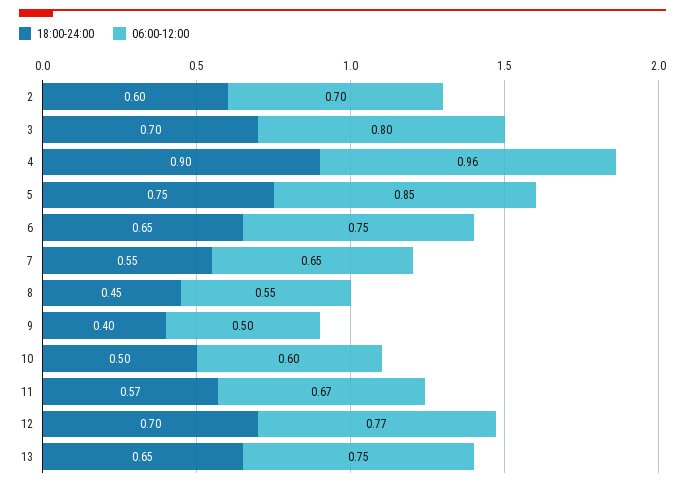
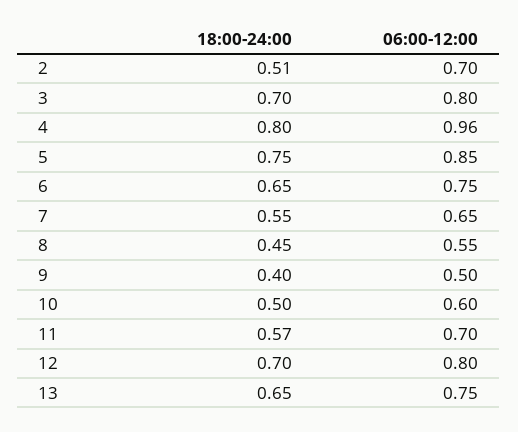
18:00-24:00, 2: 0.6 -> 0.51
18:00-24:00, 4: 0.9 -> 0.8
06:00-12:00, 11: 0.67 -> 0.7
06:00-12:00, 12: 0.77 -> 0.8

